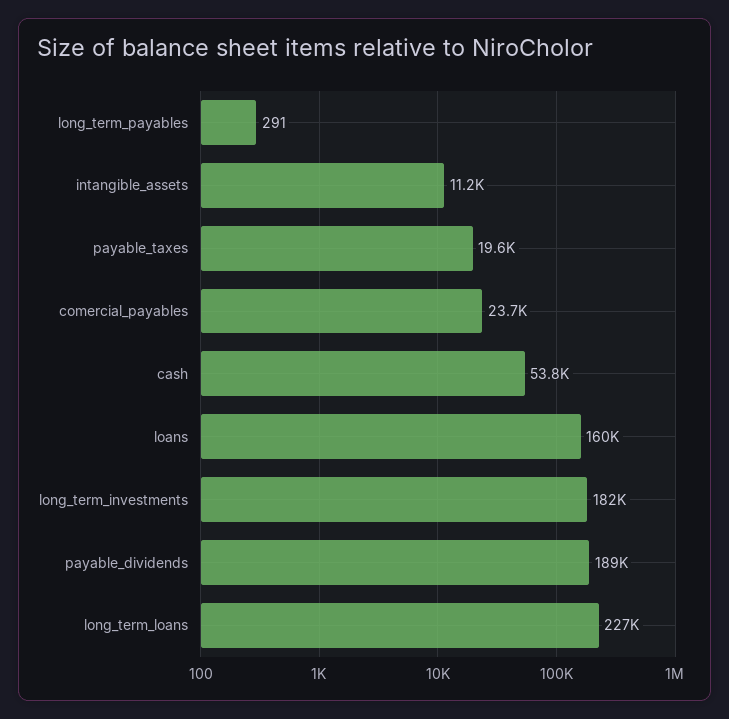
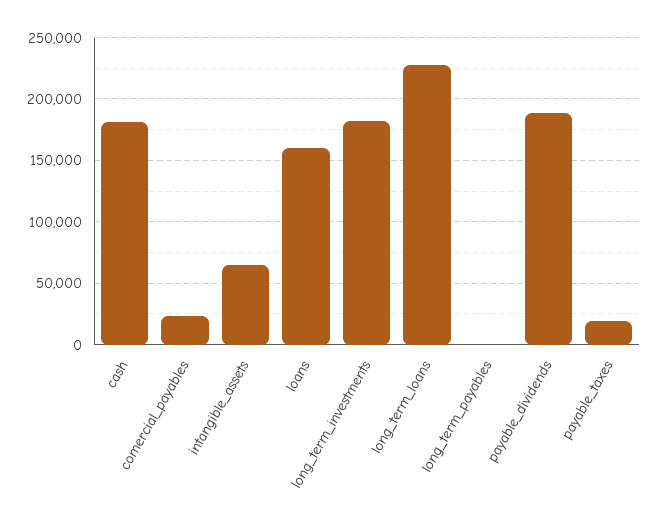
intangible_assets: 11200 -> 65000
cash: 53800 -> 180000

